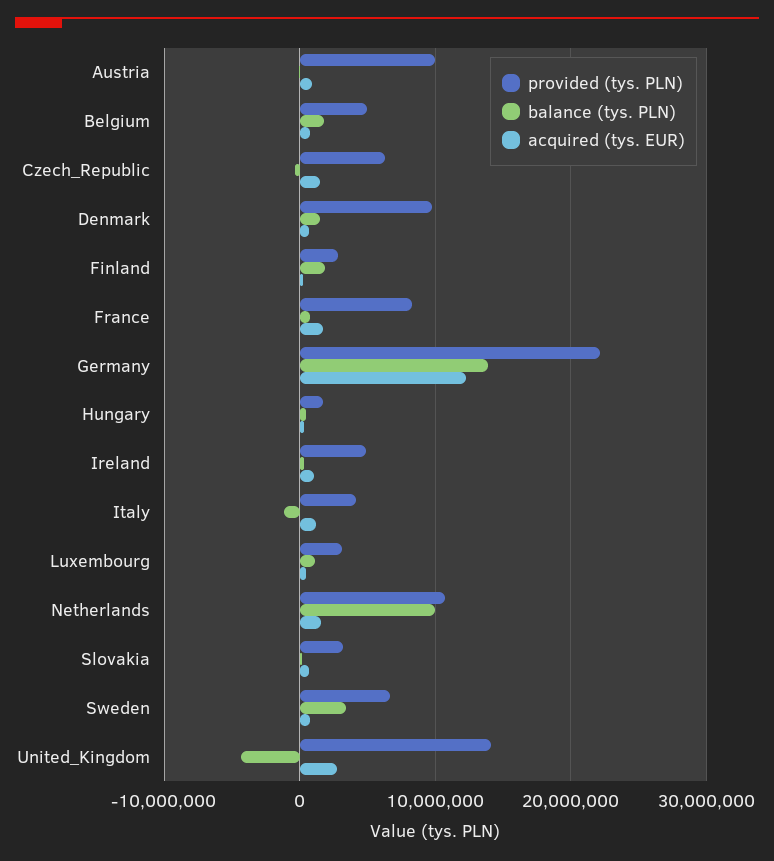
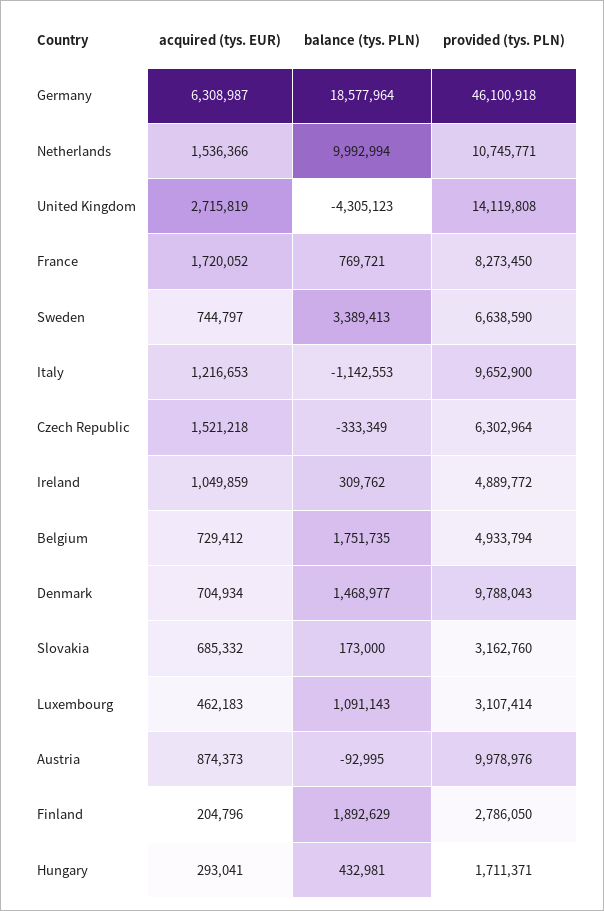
provided (tys. PLN), Germany: 22000000 -> 46100918
balance (tys. PLN), Germany: 14000000 -> 18577964
acquired (tys. EUR), Germany: 12000000 -> 6308987
provided (tys. PLN), Italy: 4000000 -> 9652900

